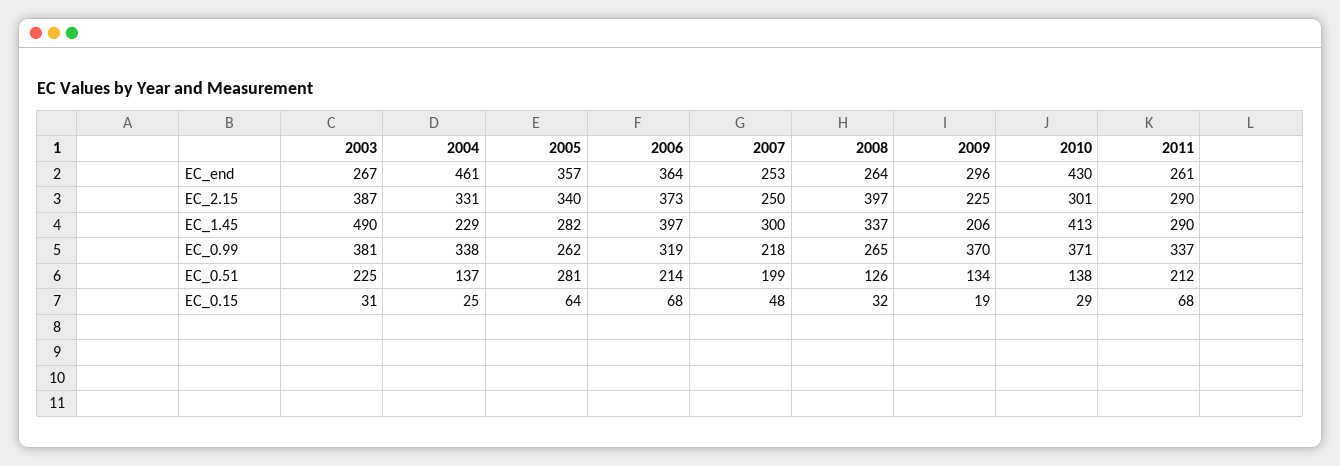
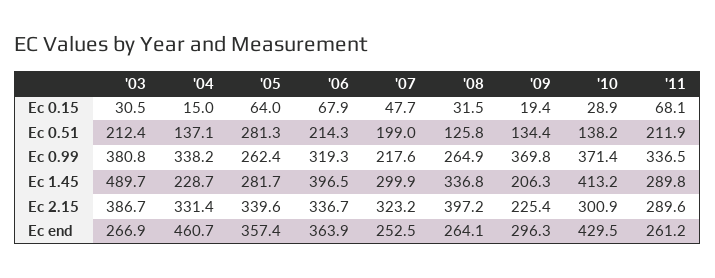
2006, EC_2.15: 373 -> 336.7
2007, EC_2.15: 250 -> 323.2
2003, EC_0.51: 225 -> 212.4
2004, EC_0.15: 25 -> 15

